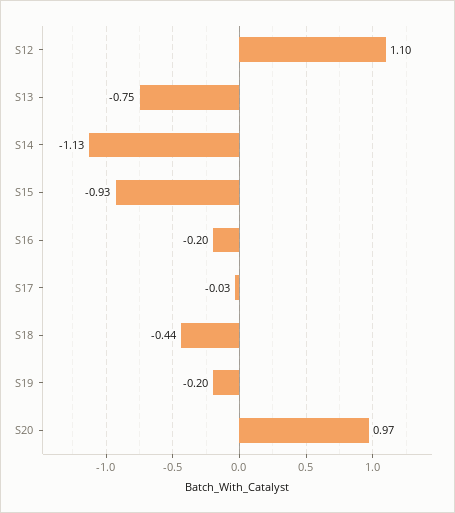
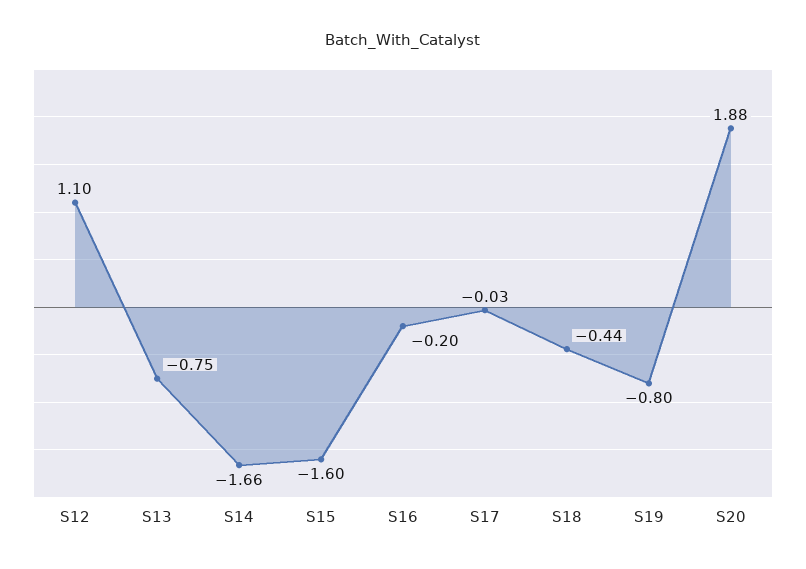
S14: -1.13 -> -1.66
S15: -0.93 -> -1.6
S19: -0.2 -> -0.8
S20: 0.97 -> 1.88

